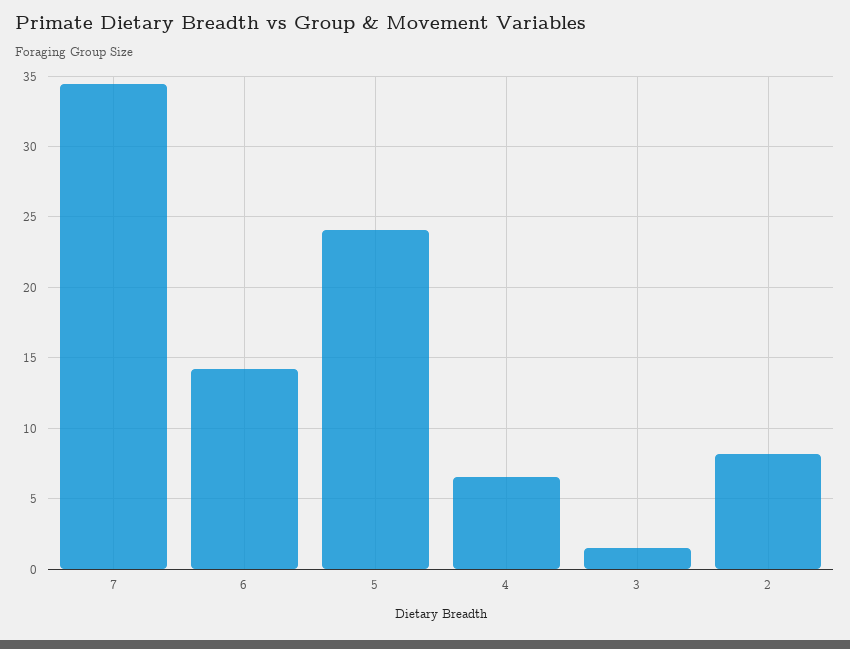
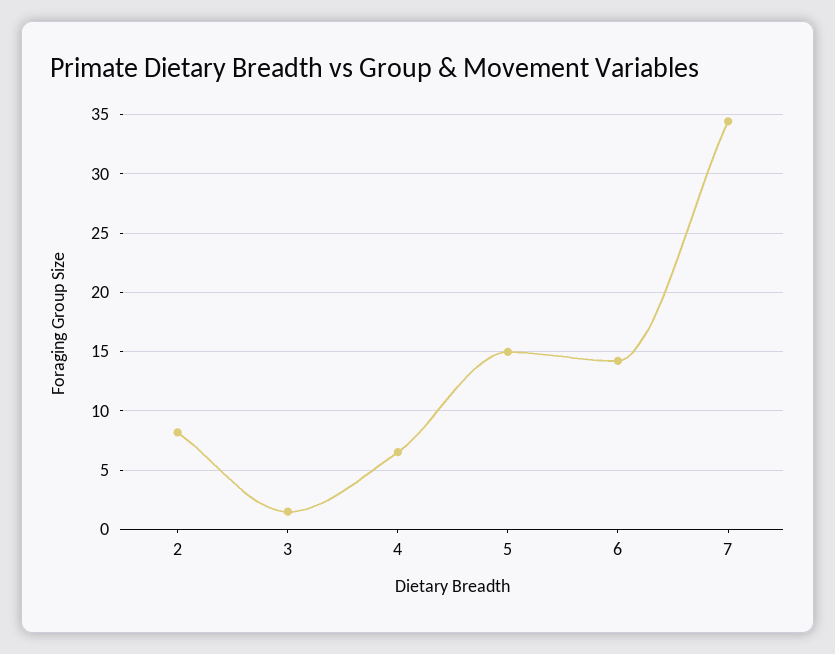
5: 24 -> 15

